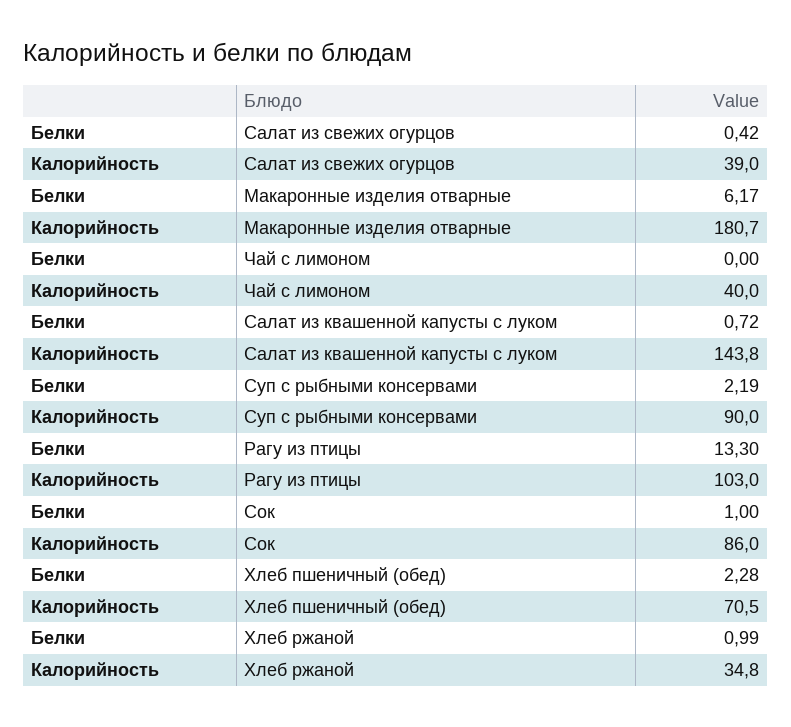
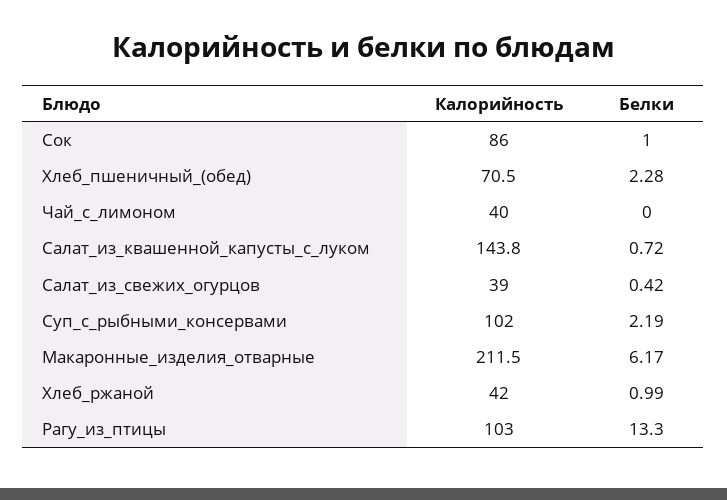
Калорийность, Макаронные изделия отварные: 180.7 -> 211.5
Калорийность, Суп с рыбными консервами: 90 -> 102
Калорийность, Хлеб ржаной: 34.8 -> 42

